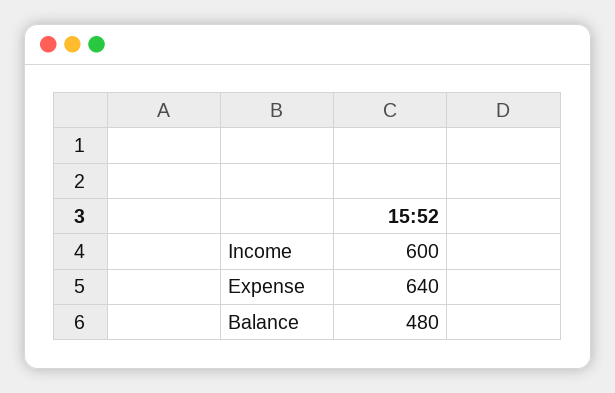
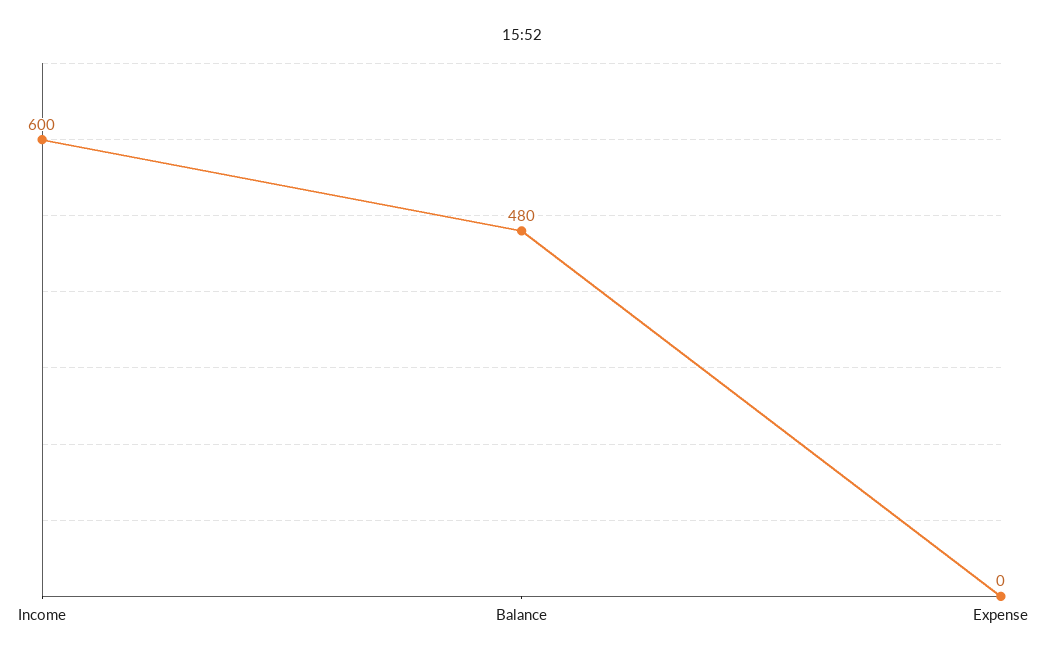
Expense: 640 -> 0

